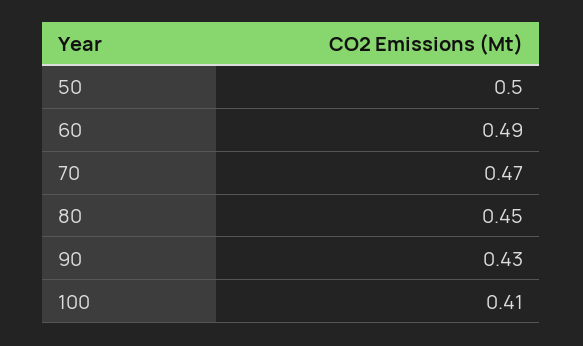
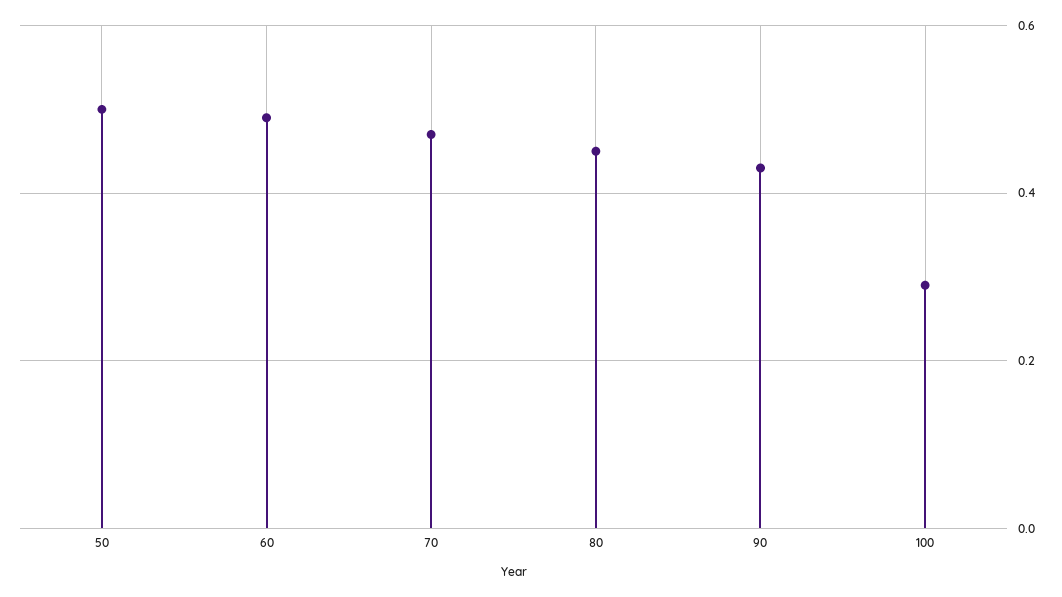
100: 0.41 -> 0.3

